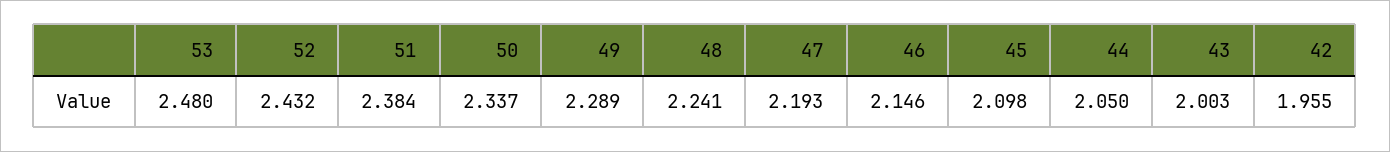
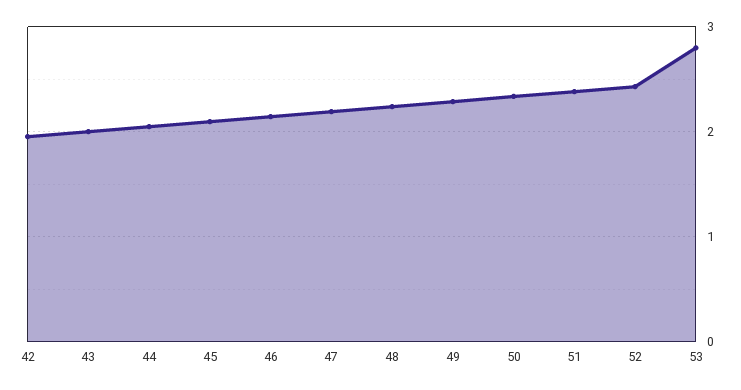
53: 2.48 -> 2.8

